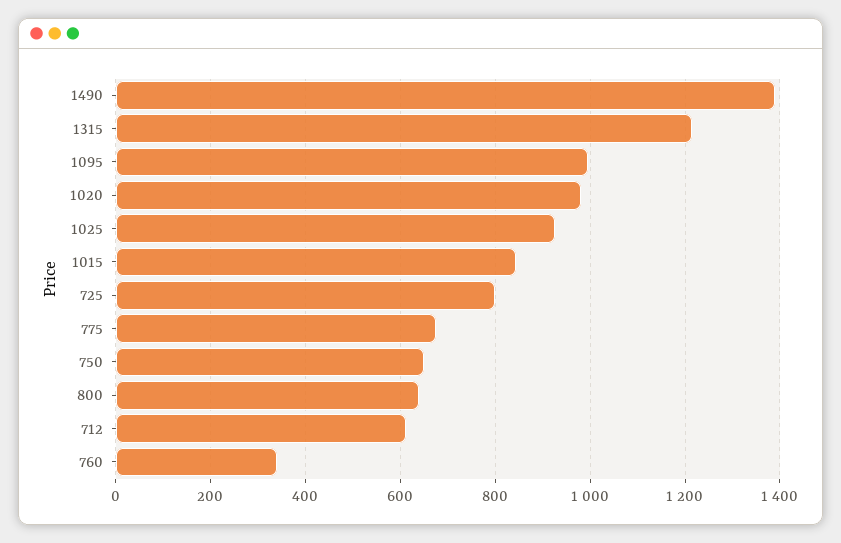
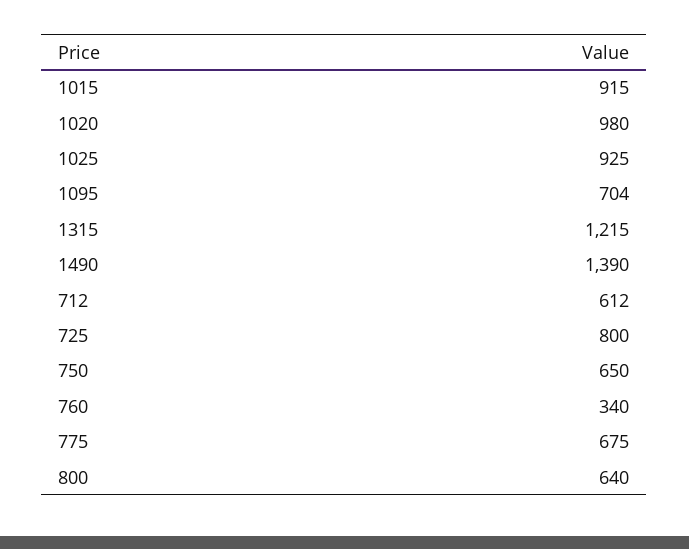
1095: 1000 -> 704
1015: 840 -> 915

